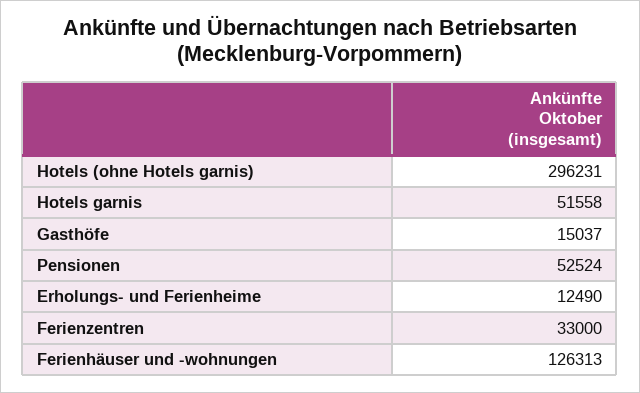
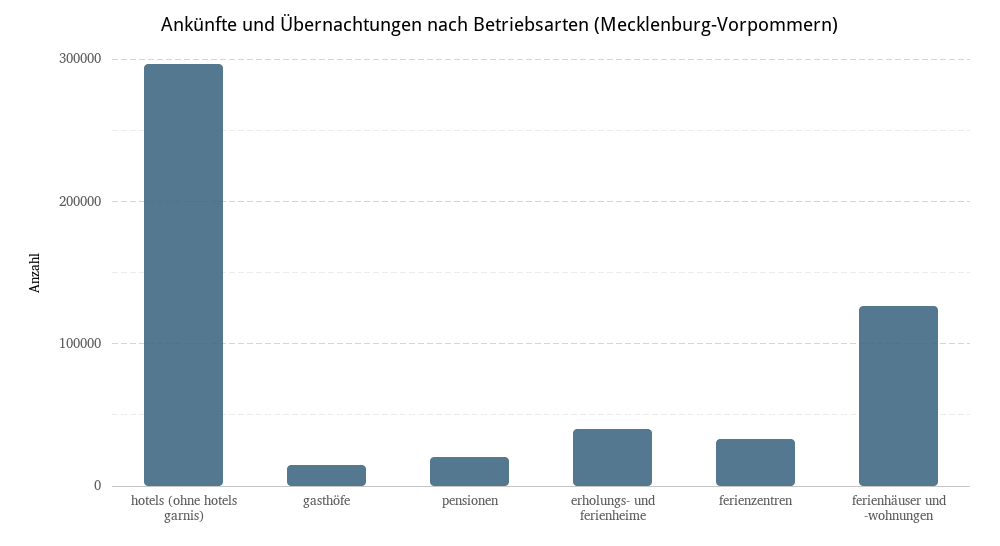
Hotels garnis: 51558 -> none
Pensionen: 52524 -> 20000
Erholungs- und Ferienheime: 12490 -> 40000

